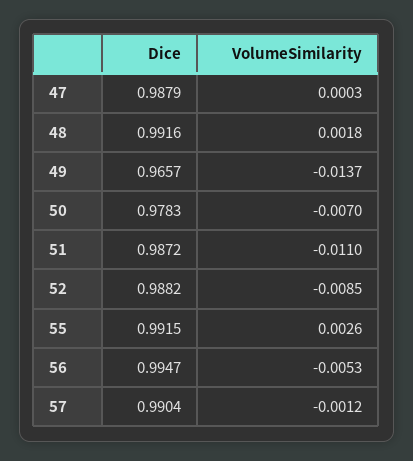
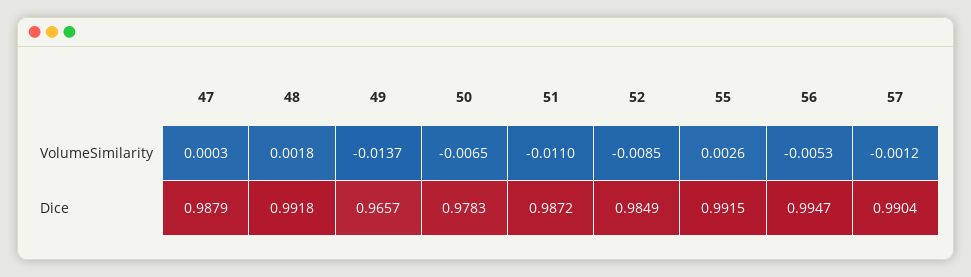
Dice, 48: 0.9916 -> 0.9918
VolumeSimilarity, 50: -0.007 -> -0.0065
Dice, 52: 0.9882 -> 0.9849

